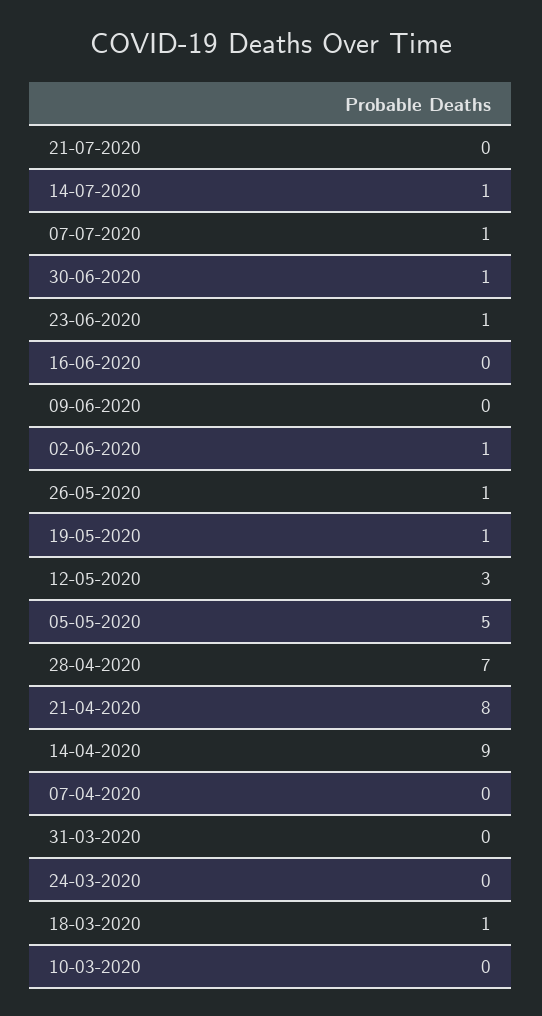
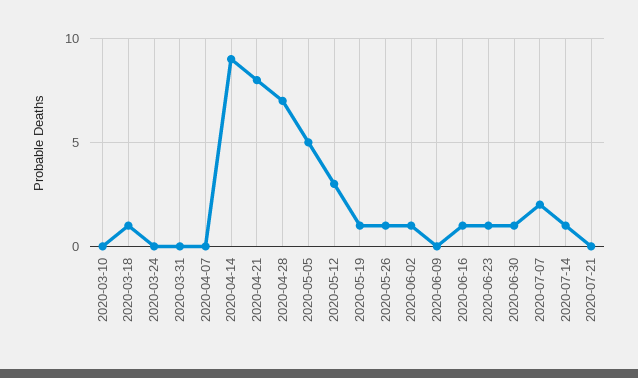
07-07-2020: 1 -> 2
16-06-2020: 0 -> 1

